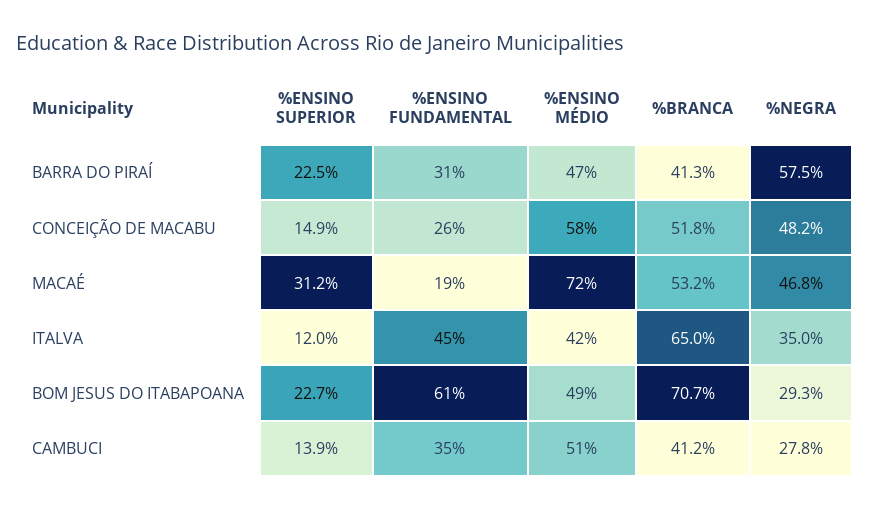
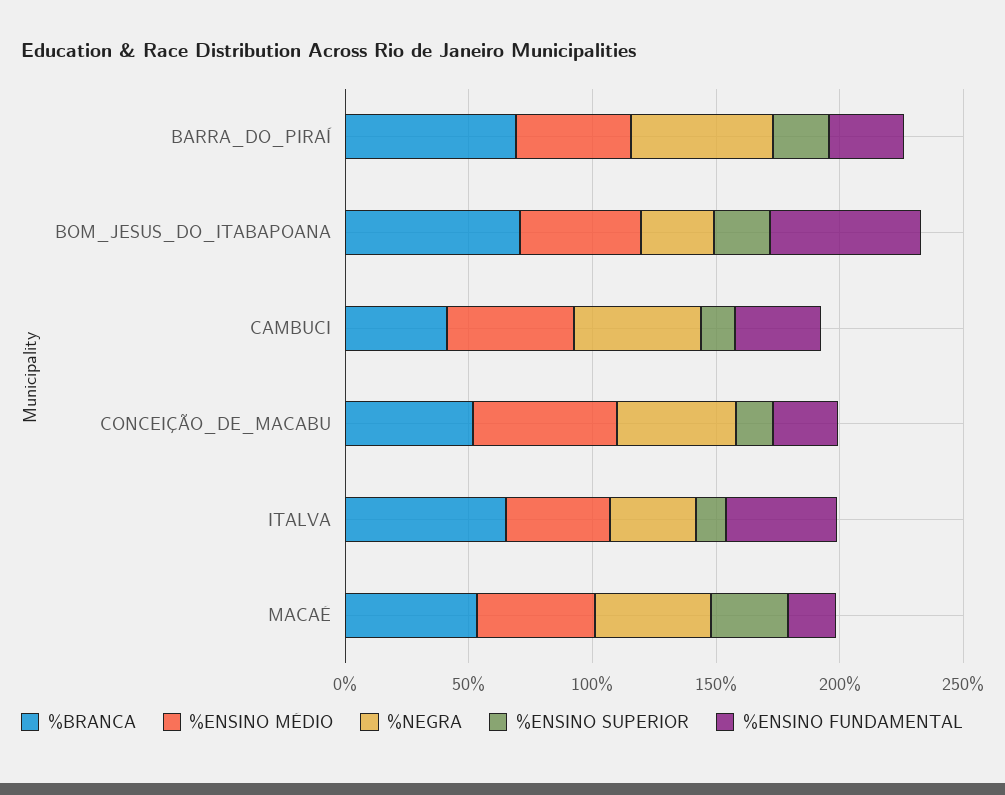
%BRANCA, BARRA DO PIRAÍ: 41.3 -> 70
%ENSINO MÉDIO, MACAÉ: 72 -> 50
%NEGRA, CAMBUCI: 27.8 -> 50

